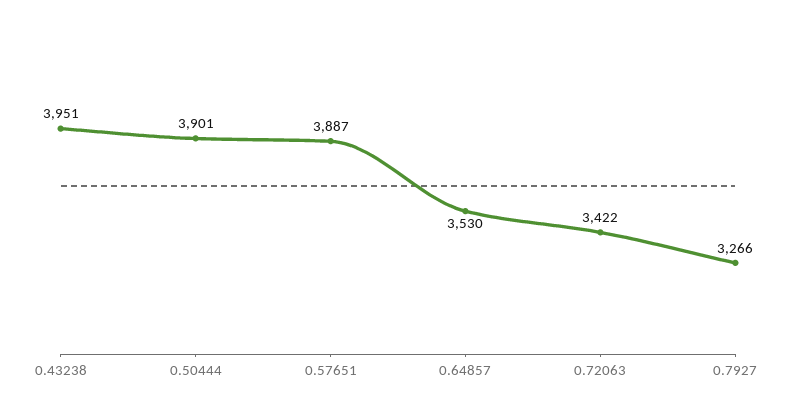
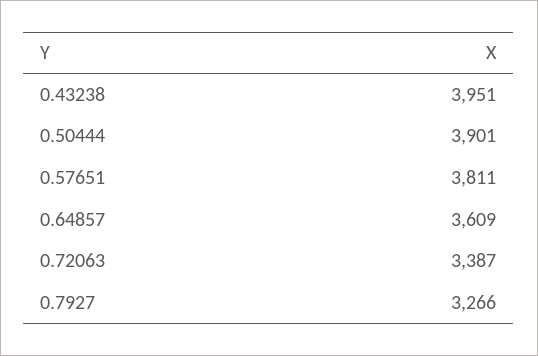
0.57651: 3887 -> 3811
0.64857: 3530 -> 3609
0.72063: 3422 -> 3387

